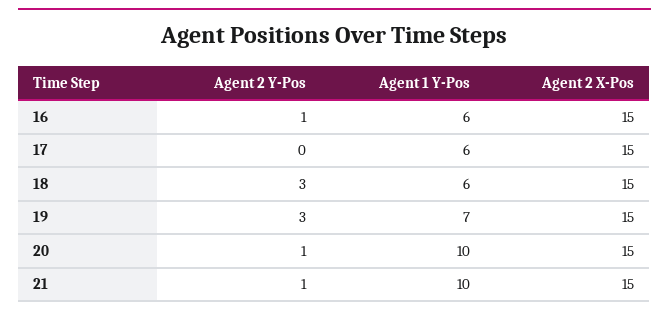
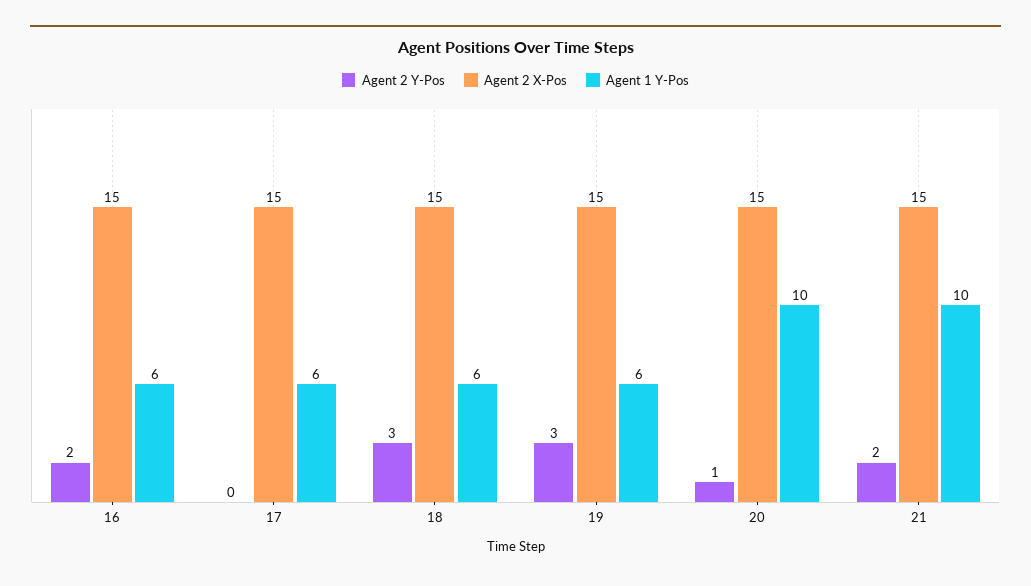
Agent 2 Y-Pos, 16: 1 -> 2
Agent 1 Y-Pos, 19: 7 -> 6
Agent 2 Y-Pos, 21: 1 -> 2

